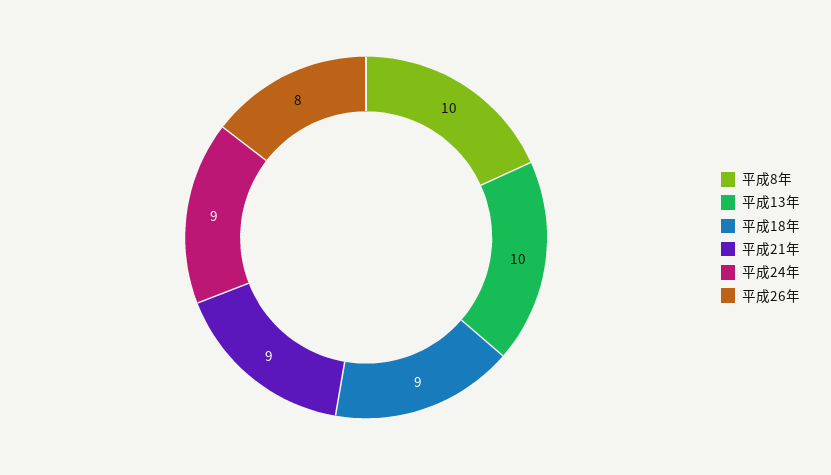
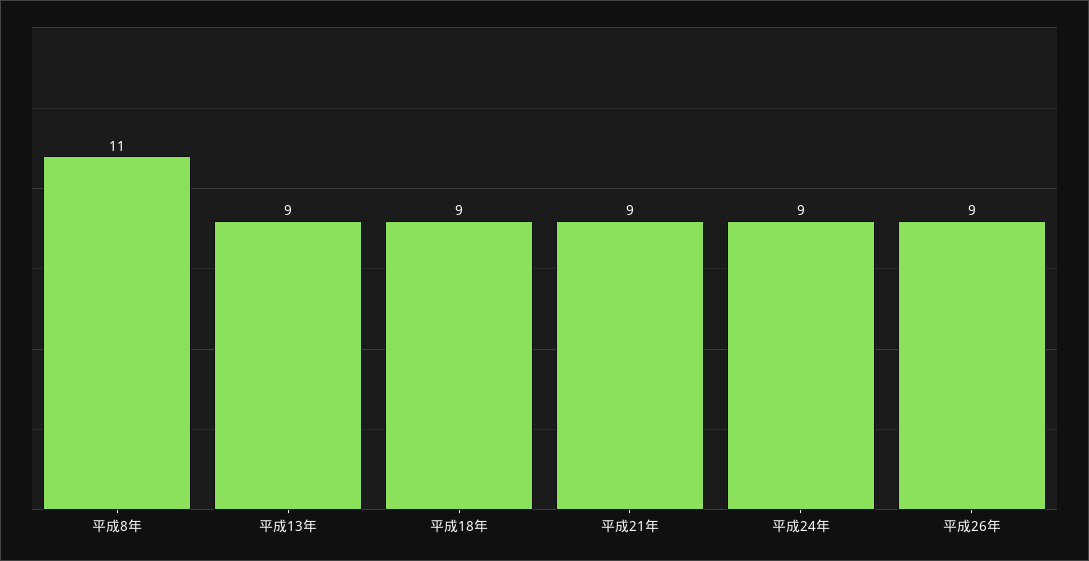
平成8年: 10 -> 11
平成13年: 10 -> 9
平成26年: 8 -> 9

